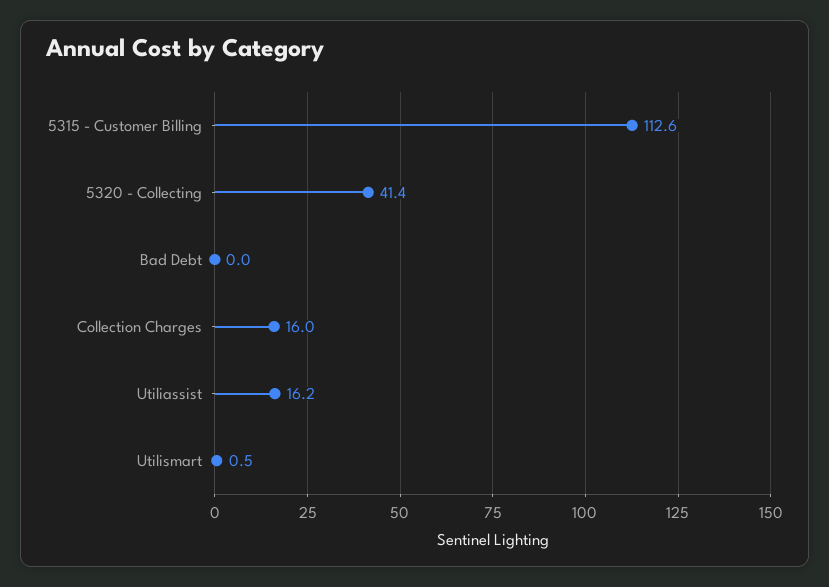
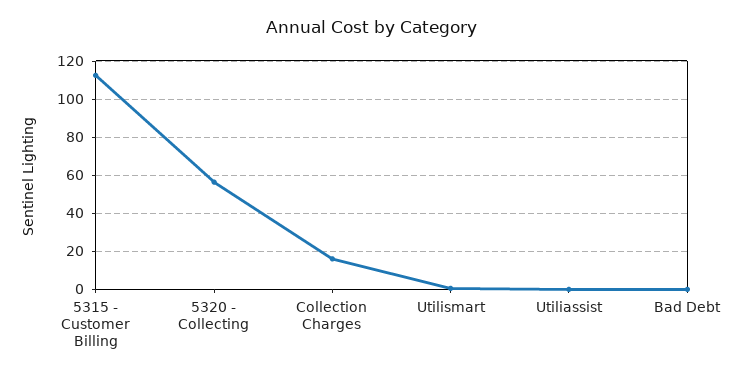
5320 - Collecting: 41.4 -> 55
Utiliassist: 16.2 -> 0

